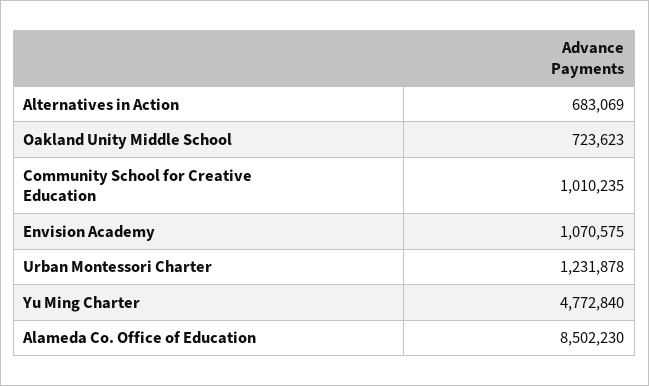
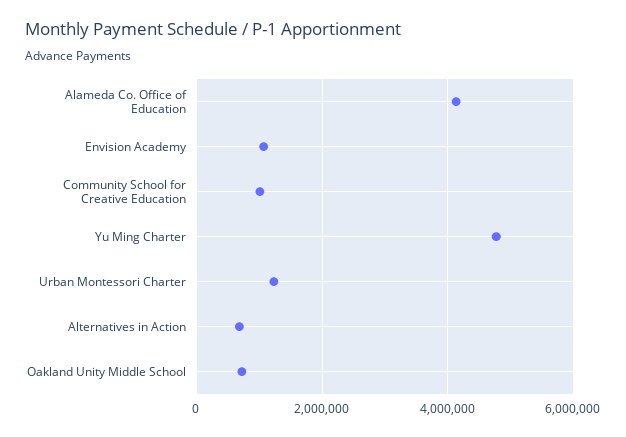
Alameda Co. Office of Education: 8502230 -> 4200000

